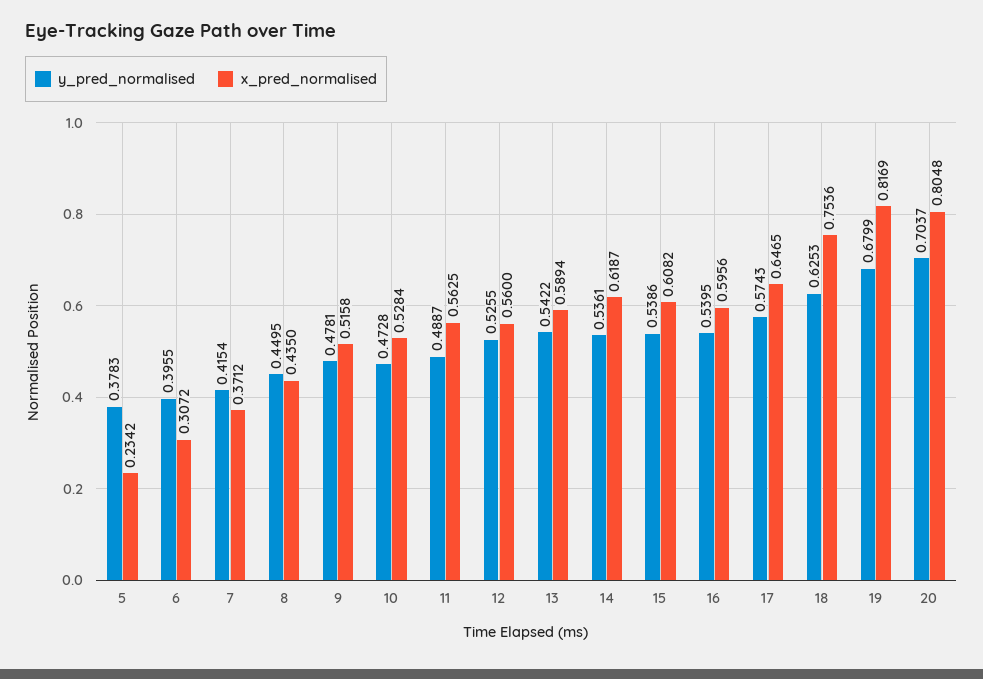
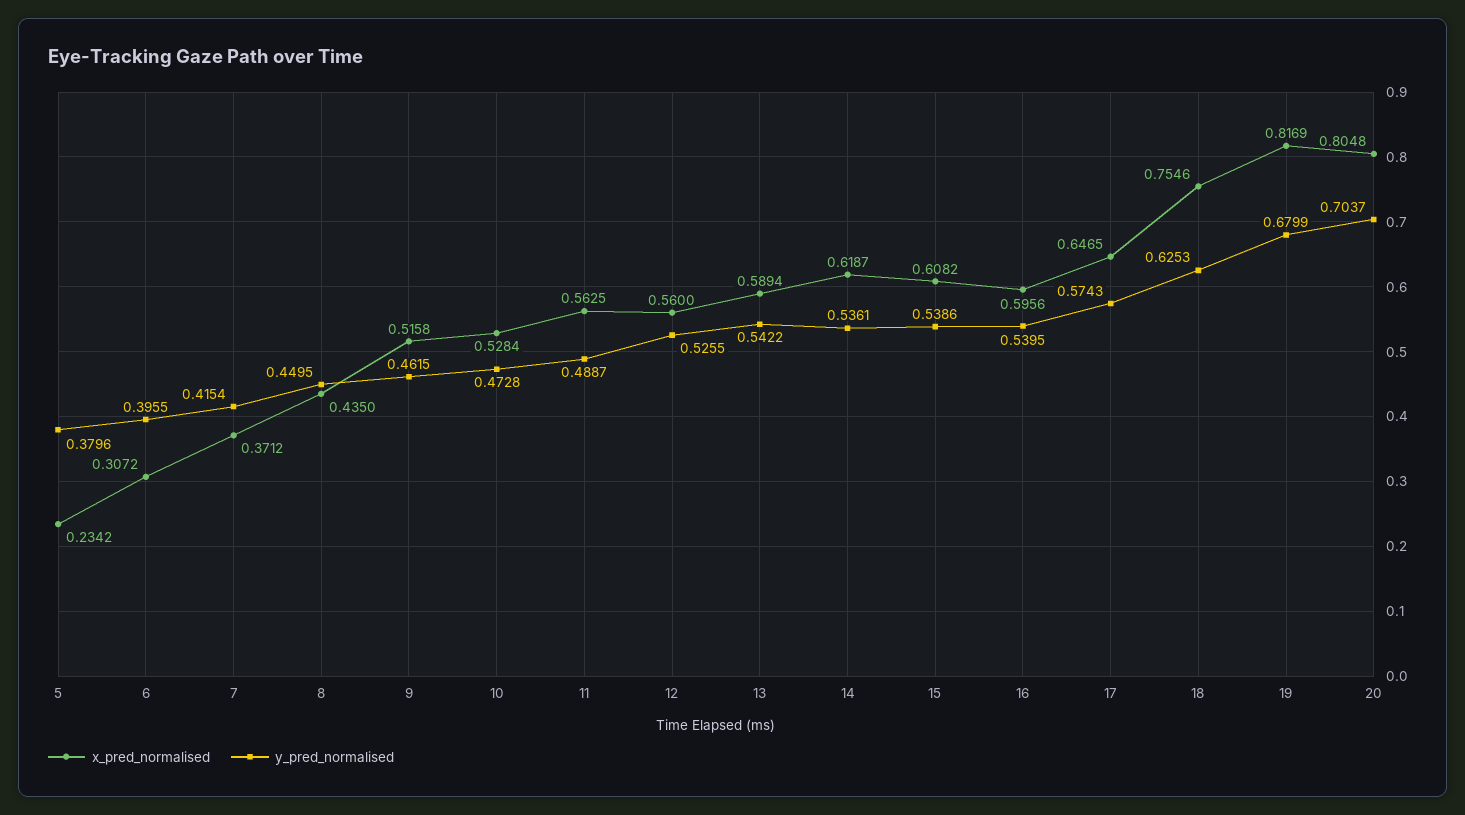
y_pred_normalised, 5: 0.3783 -> 0.3796
y_pred_normalised, 9: 0.4781 -> 0.4615
x_pred_normalised, 18: 0.7536 -> 0.7546

